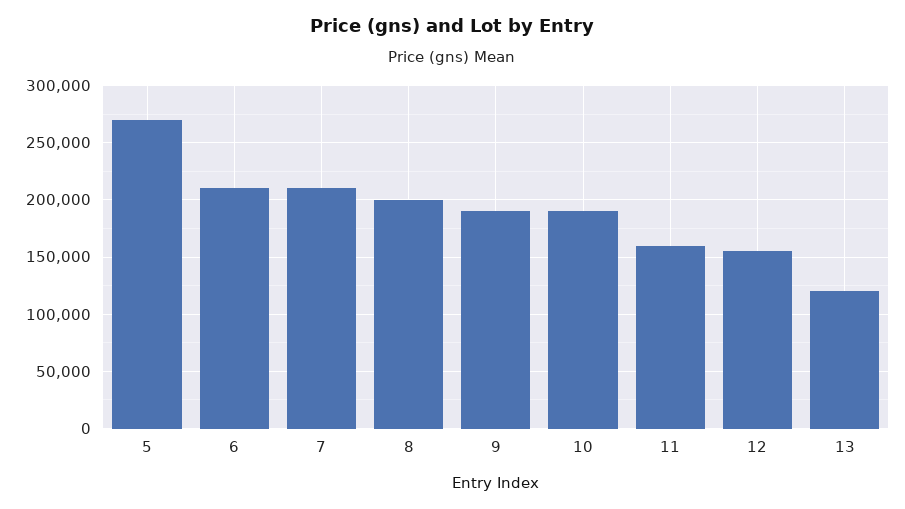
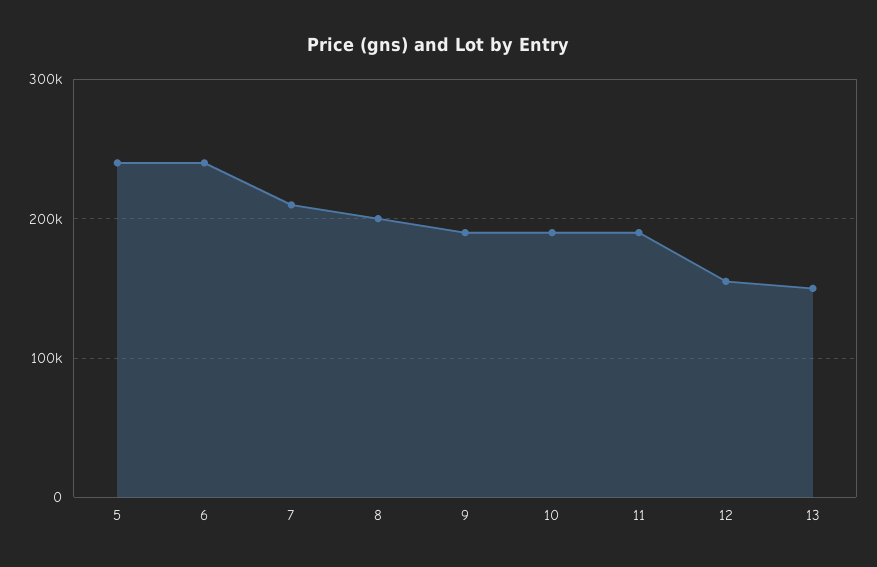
5: 270000 -> 240000
6: 210000 -> 240000
11: 160000 -> 190000
13: 120000 -> 150000

